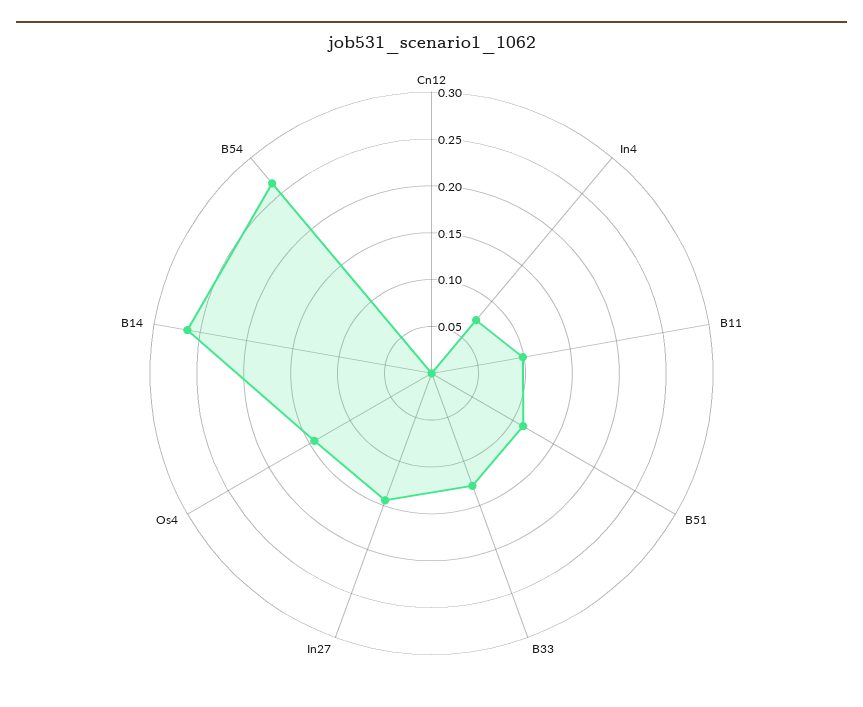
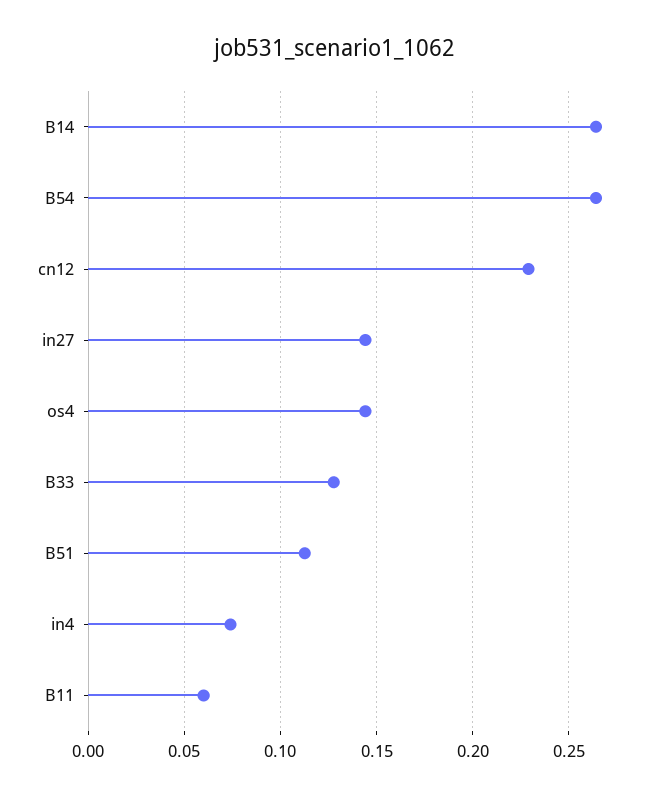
Cn12: 0 -> 0.23
B11: 0.1 -> 0.06

